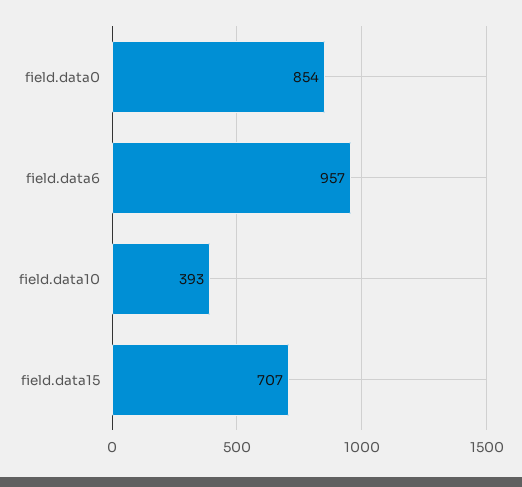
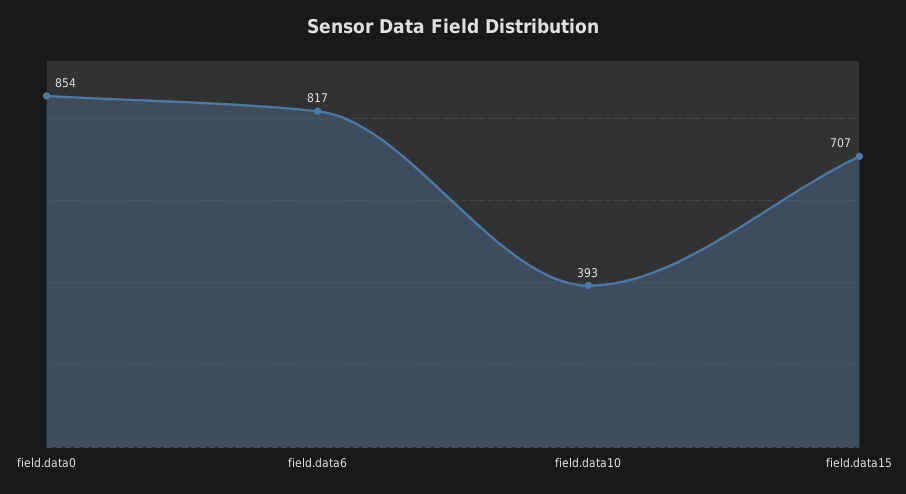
field.data6: 957 -> 817

